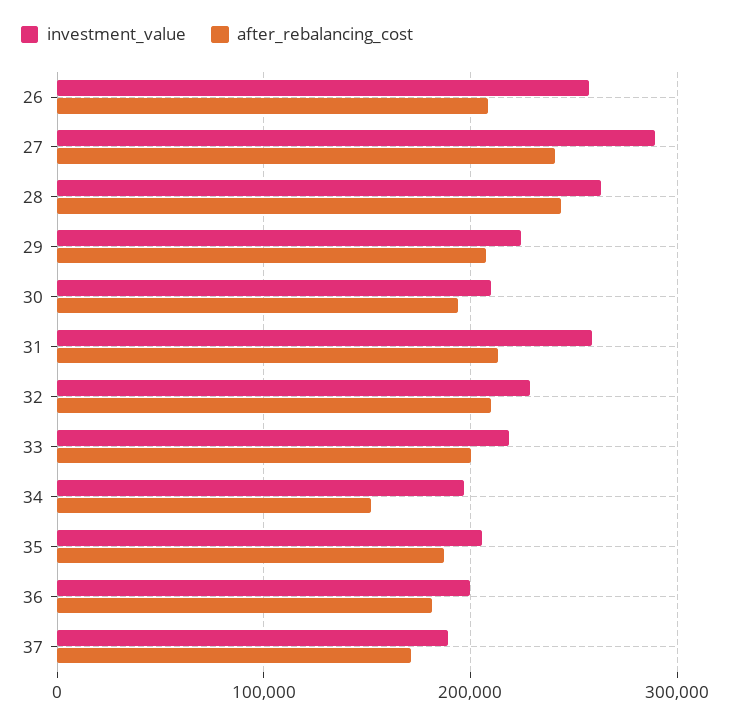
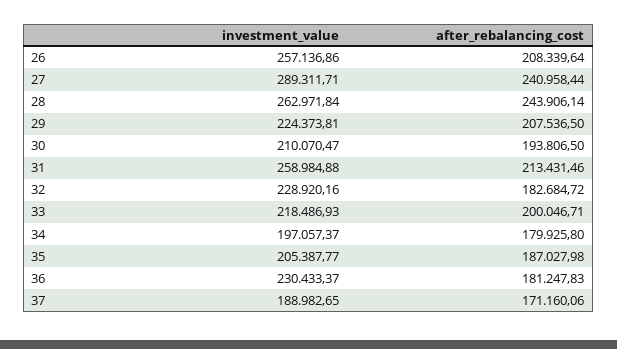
after_rebalancing_cost, 32: 210000 -> 182684.72
after_rebalancing_cost, 34: 150000 -> 179925.8
investment_value, 36: 200000 -> 230433.37

